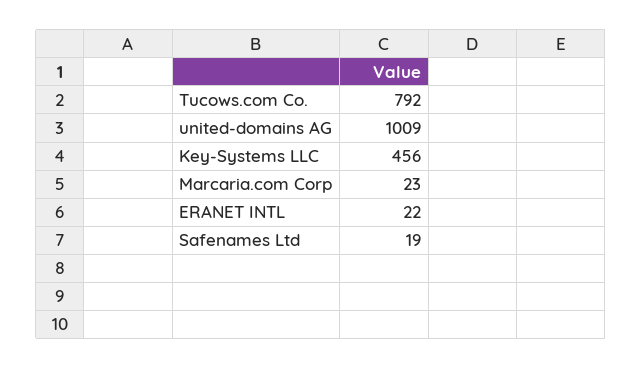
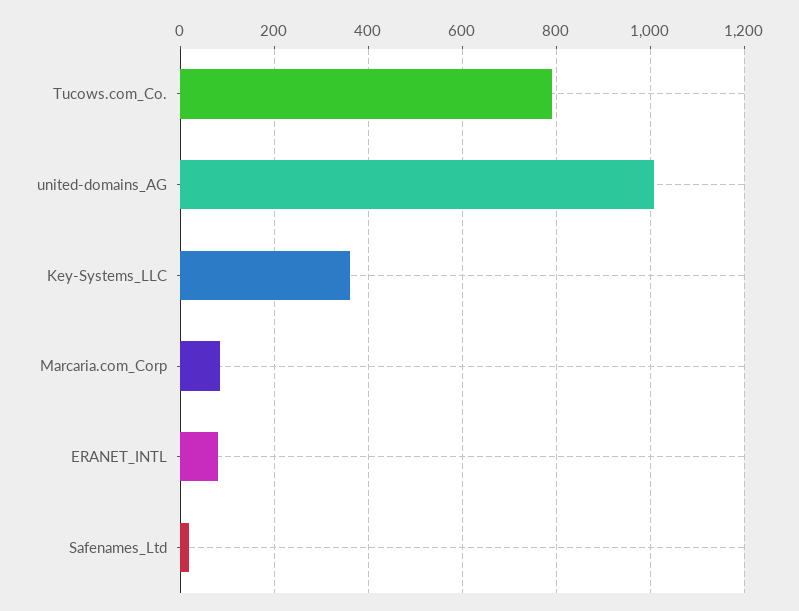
Key-Systems LLC: 456 -> 360
Marcaria.com Corp: 23 -> 80
ERANET INTL: 22 -> 80

